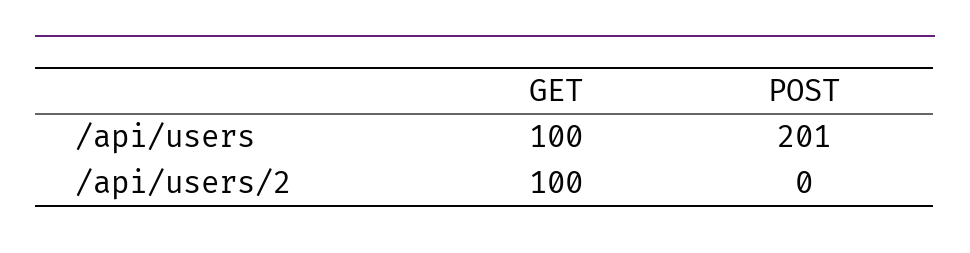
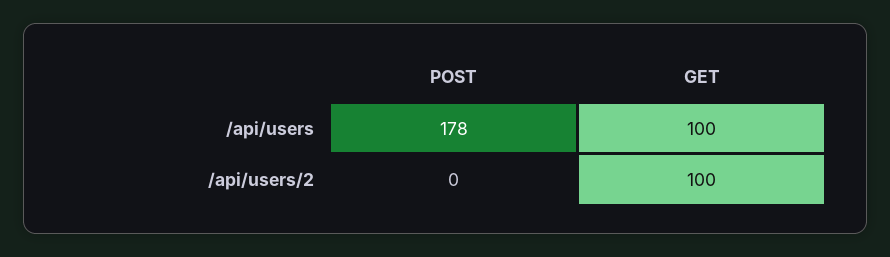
POST, /api/users: 201 -> 178

